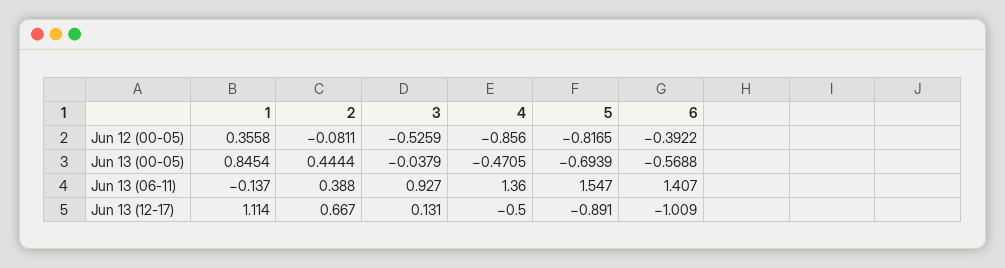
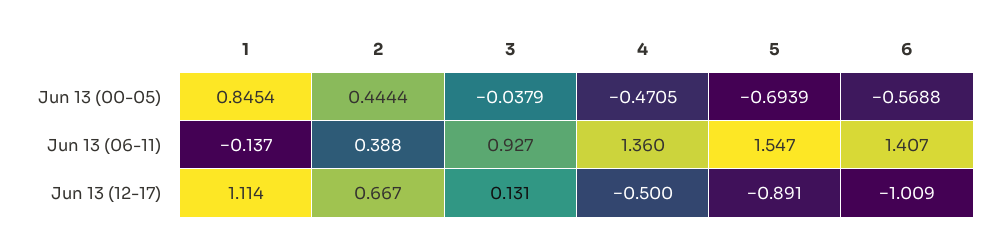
1, Jun 12 (00-05): 0.3558 -> none
2, Jun 12 (00-05): -0.0811 -> none
3, Jun 12 (00-05): -0.5259 -> none
4, Jun 12 (00-05): -0.856 -> none
5, Jun 12 (00-05): -0.8165 -> none
6, Jun 12 (00-05): -0.3922 -> none

